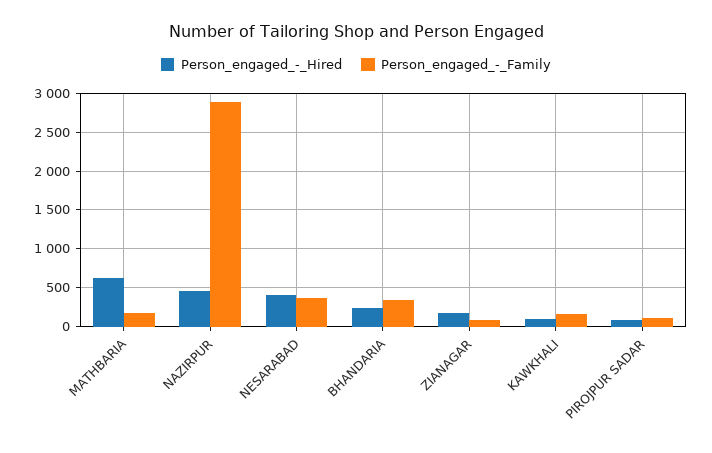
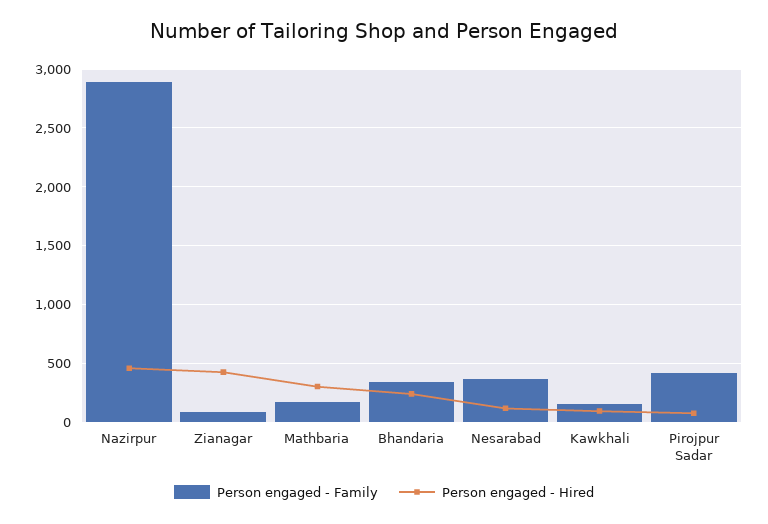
Person_engaged_-_Hired, MATHBARIA: 600 -> 300
Person_engaged_-_Hired, NESARABAD: 400 -> 100
Person_engaged_-_Hired, ZIANAGAR: 200 -> 400
Person_engaged_-_Family, PIROJPUR SADAR: 100 -> 400

